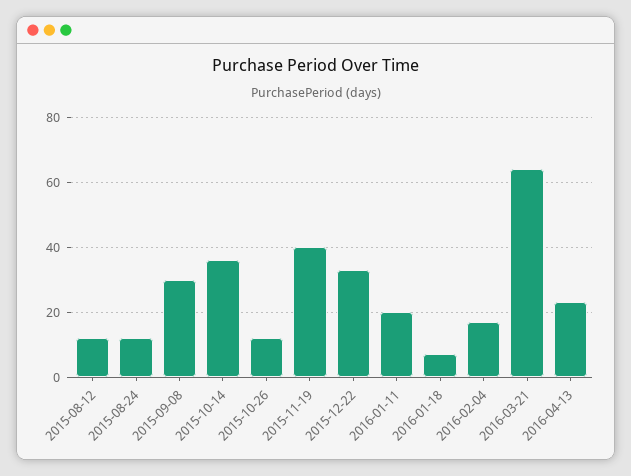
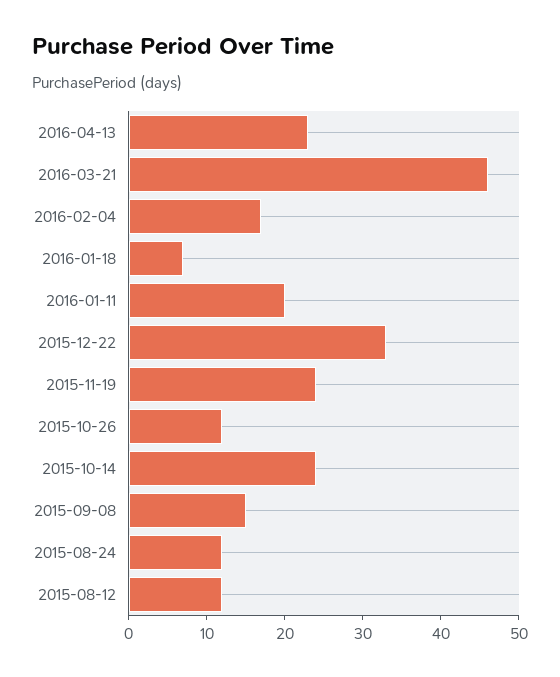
2015-09-08: 30 -> 15
2015-10-14: 35 -> 25
2015-11-19: 40 -> 25
2016-03-21: 65 -> 45

